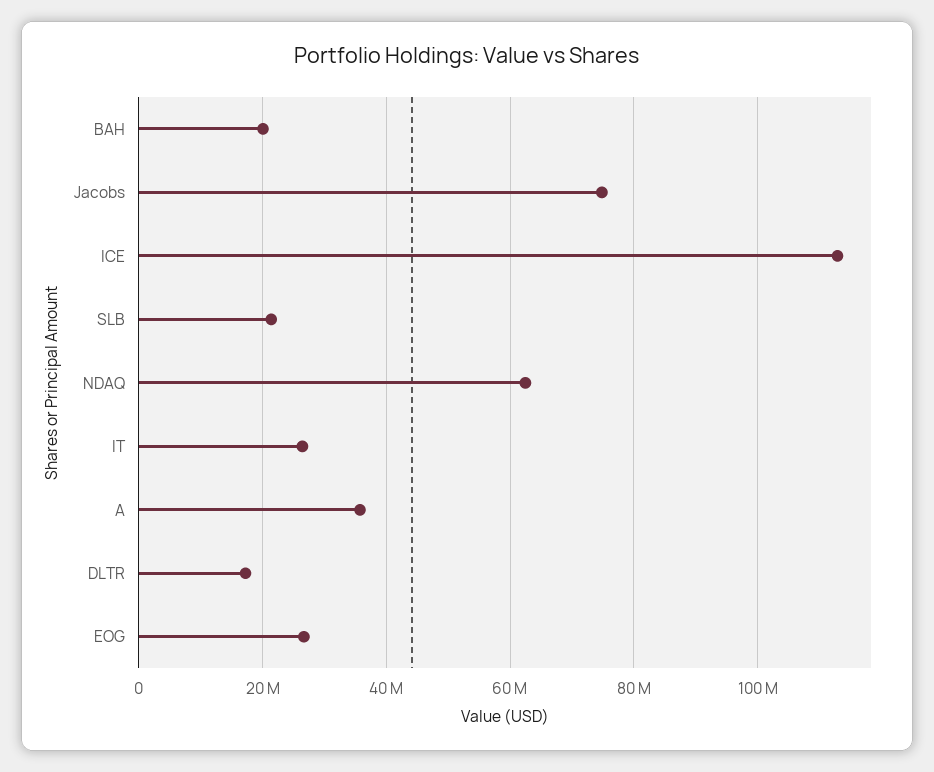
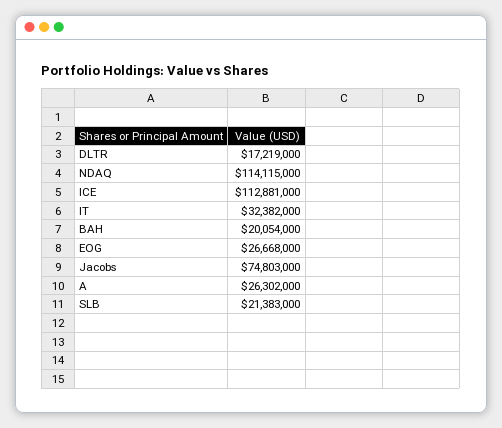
NDAQ: 62000000 -> 114115000
IT: 26000000 -> 32382000
A: 36000000 -> 26302000

